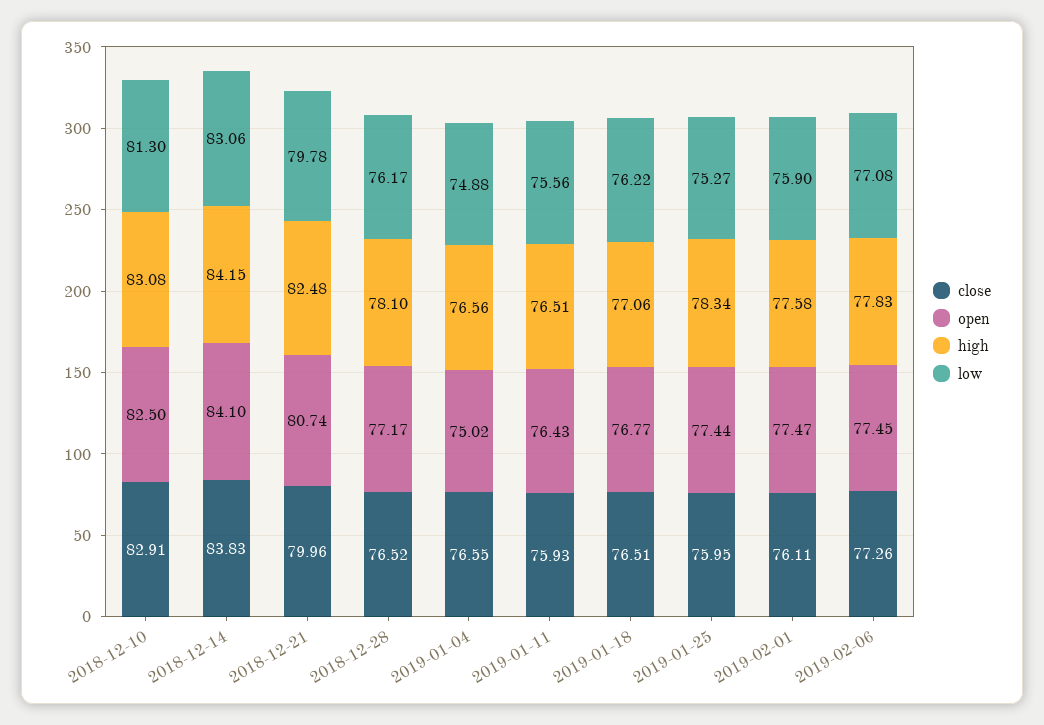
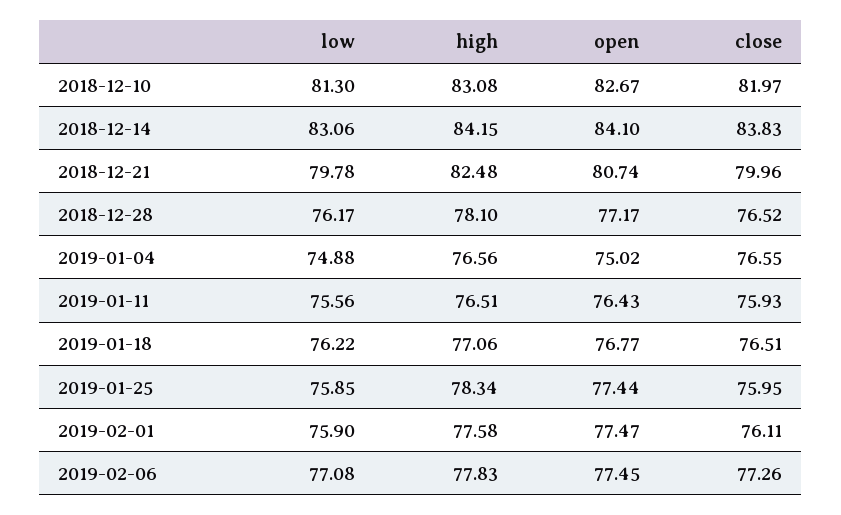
close, 2018-12-10: 82.91 -> 81.97
open, 2018-12-10: 82.5 -> 82.67
low, 2019-01-25: 75.27 -> 75.85

